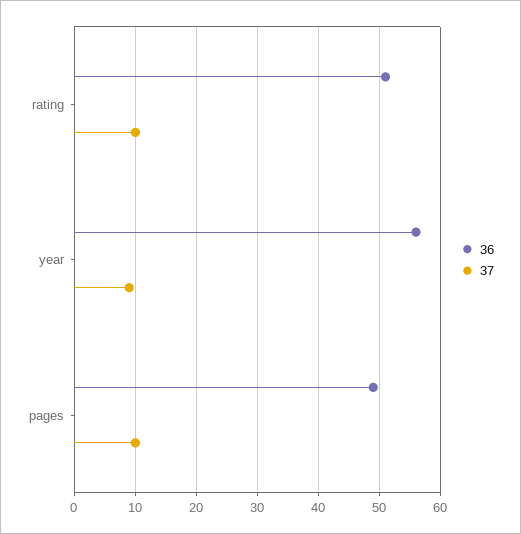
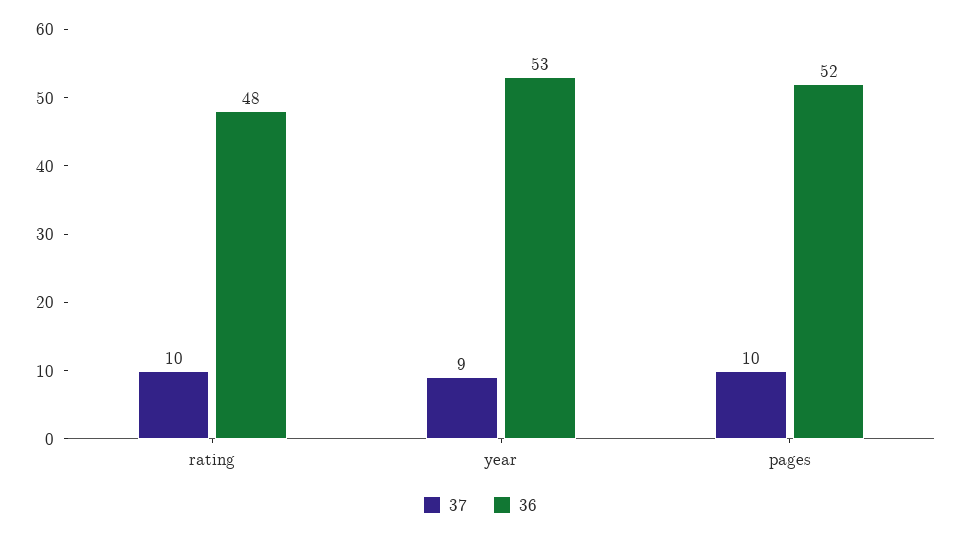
36, rating: 51 -> 48
36, year: 56 -> 53
36, pages: 49 -> 52

